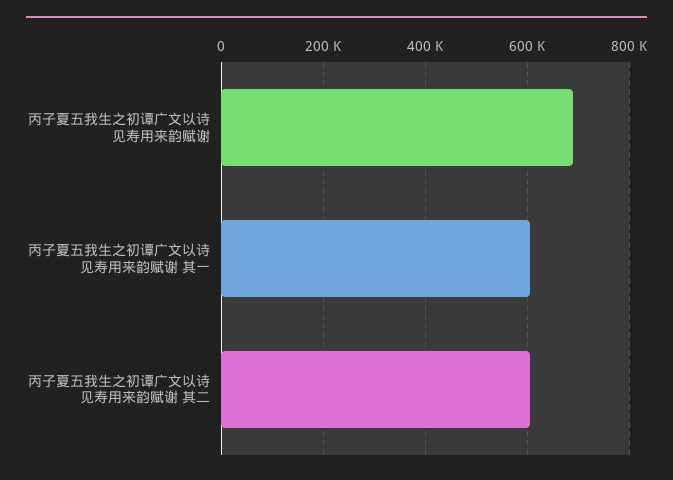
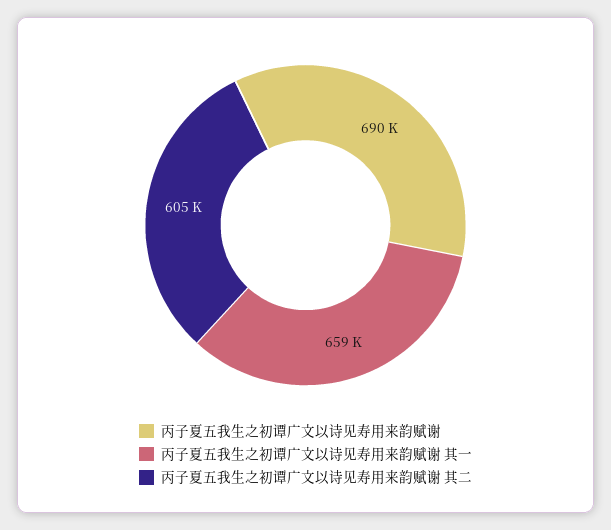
丙子夏五我生之初谭广文以诗见寿用来韵赋谢 其一: 600000 -> 659000

